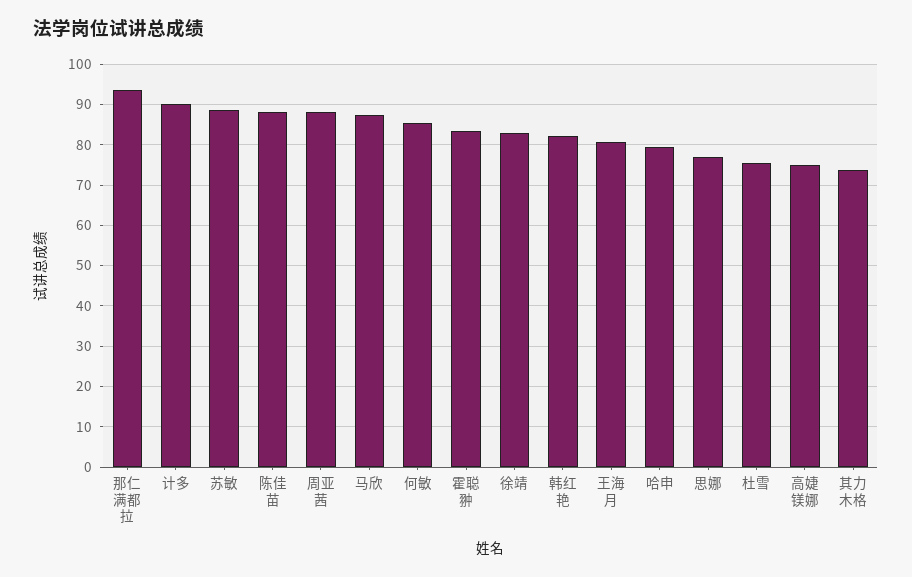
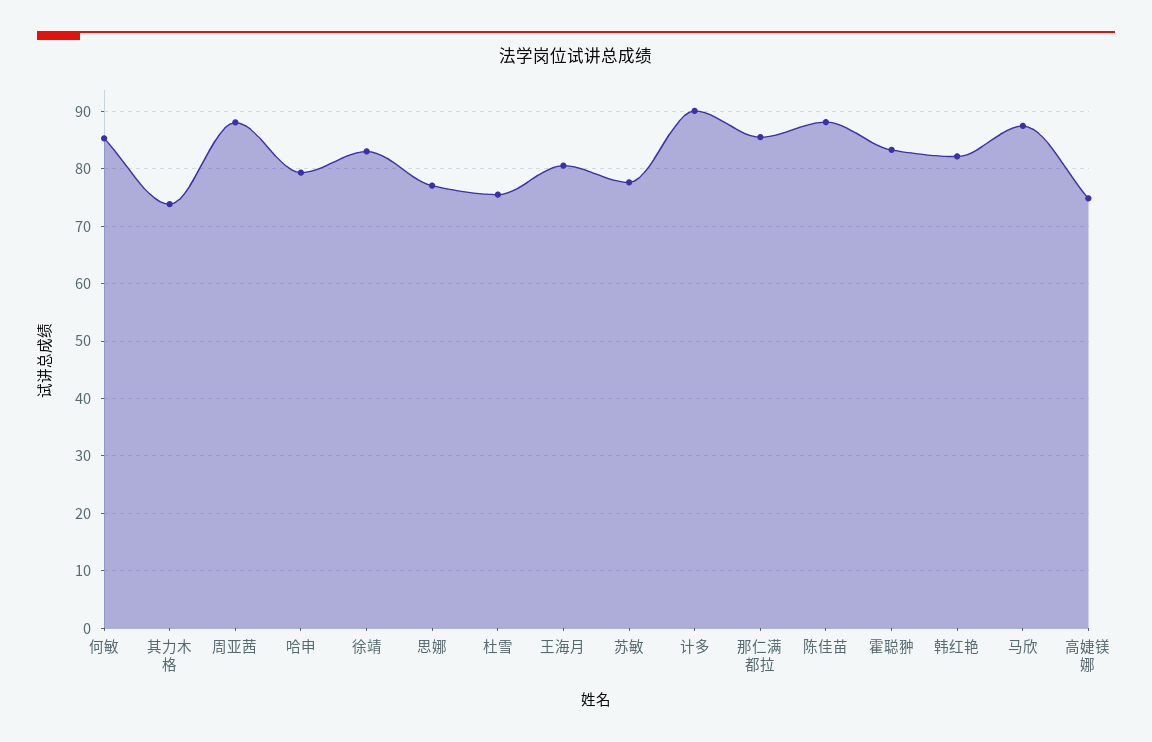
那仁满都拉: 94 -> 86
苏敏: 88 -> 78

